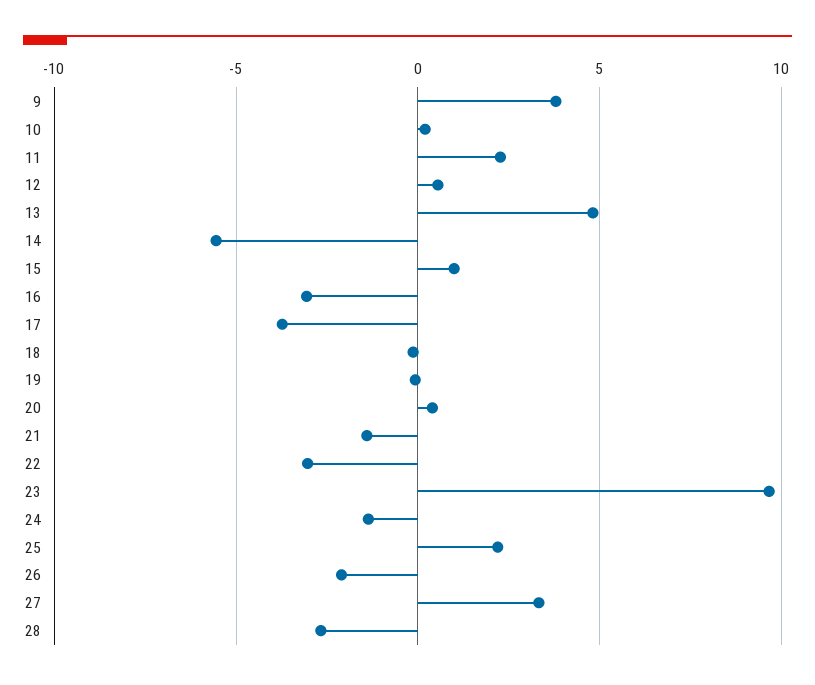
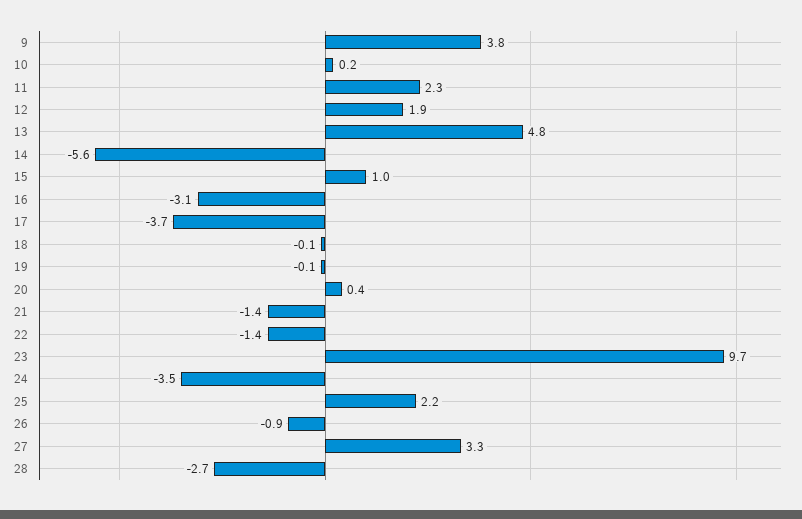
12: 0.5 -> 1.9
22: -3 -> -1.4
24: -1.5 -> -3.5
26: -2 -> -0.9

